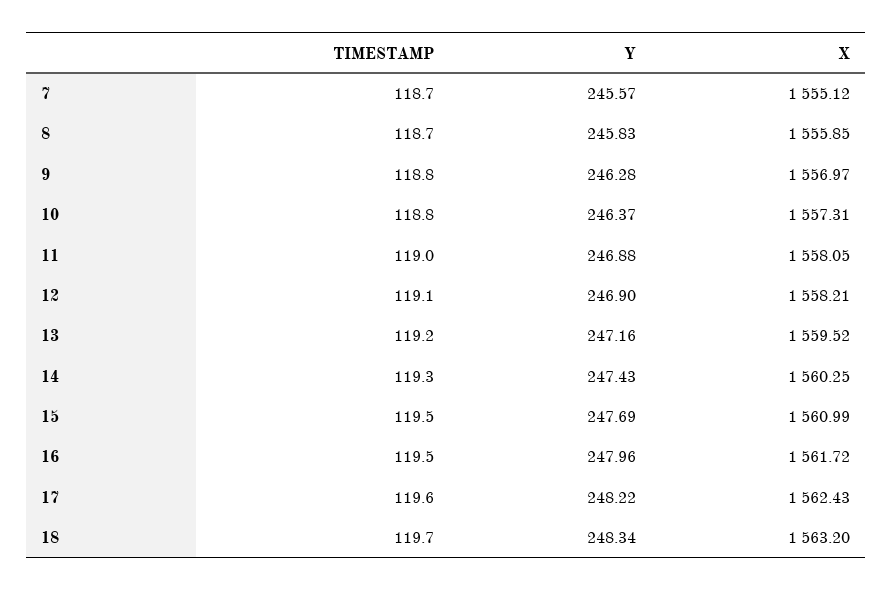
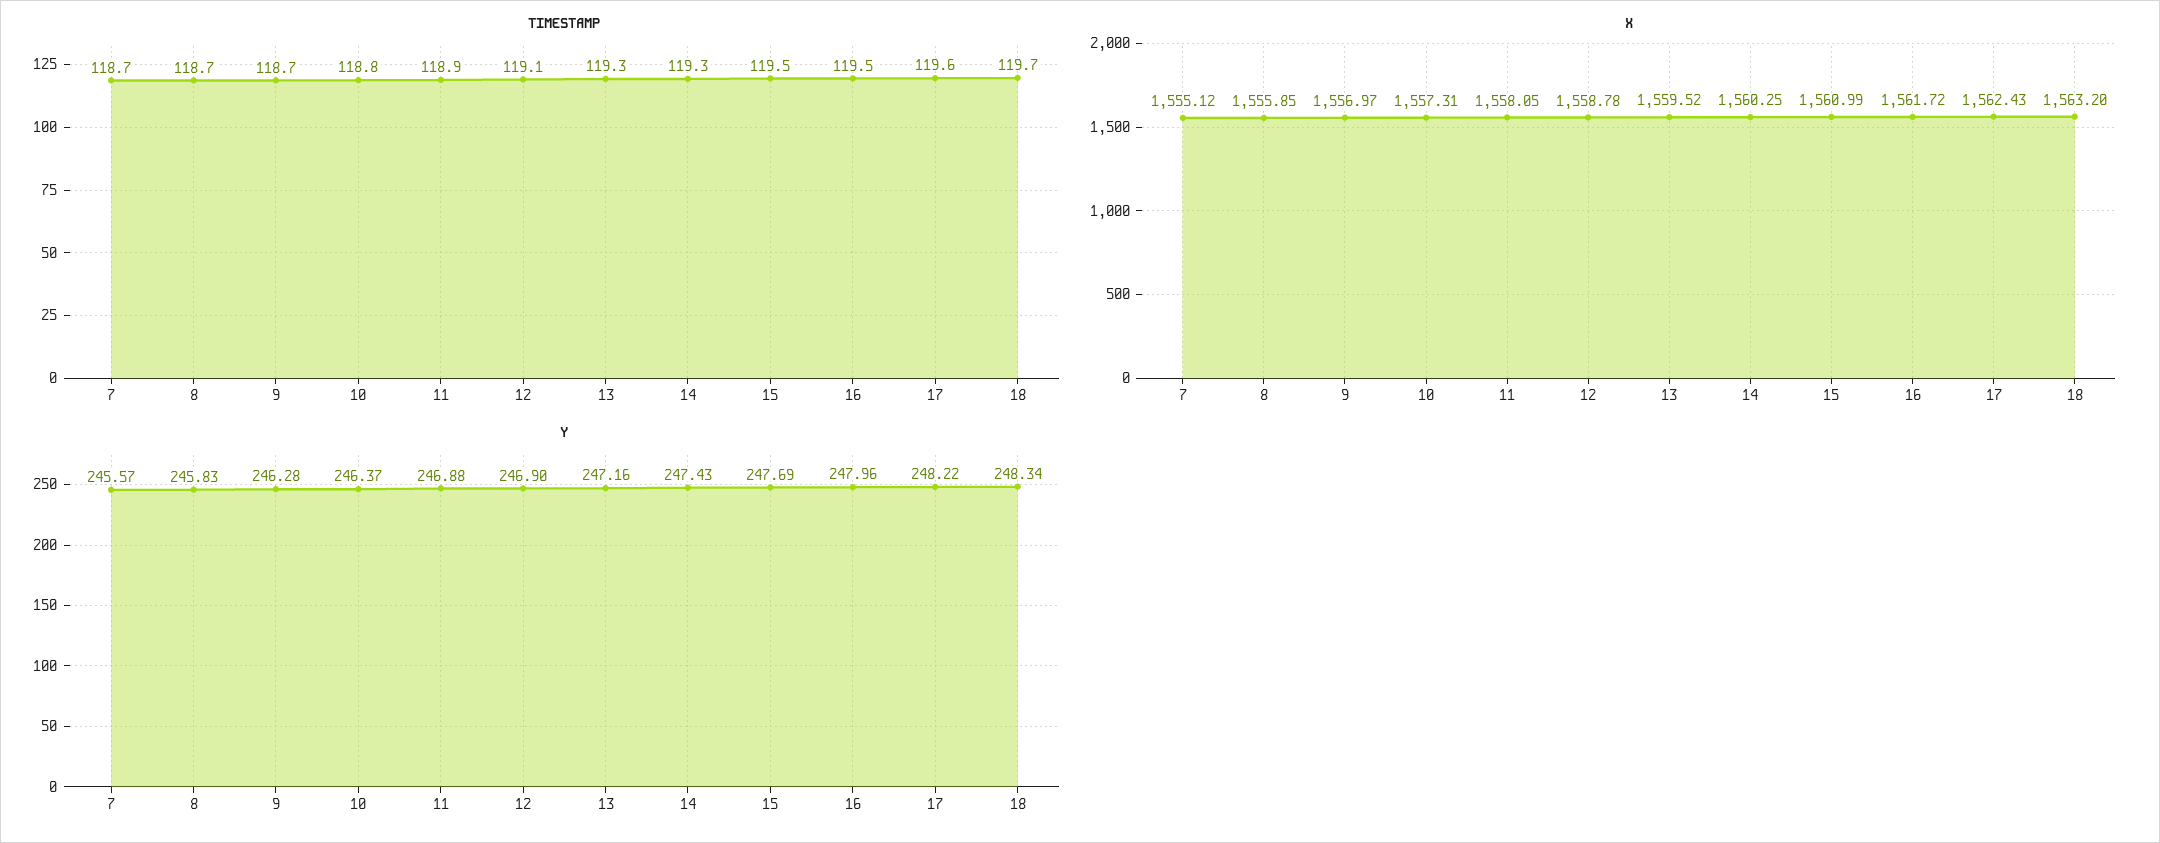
TIMESTAMP, 9: 118.8 -> 118.7
TIMESTAMP, 11: 119 -> 118.9
X, 12: 1558.21 -> 1558.78
TIMESTAMP, 13: 119.2 -> 119.3

